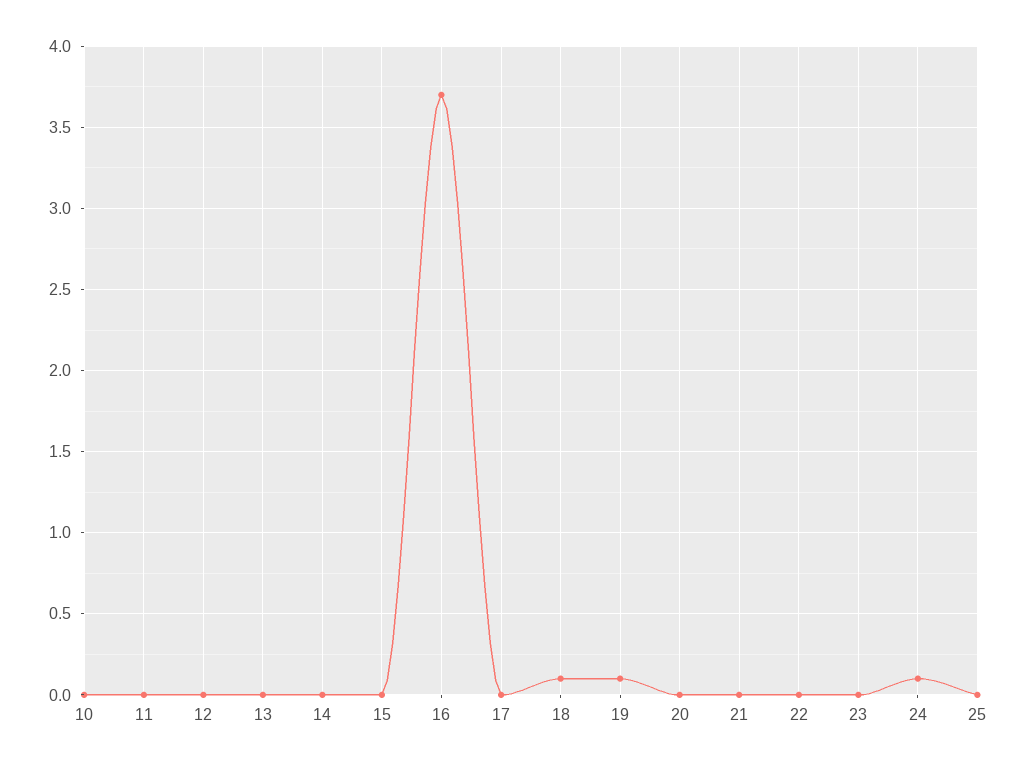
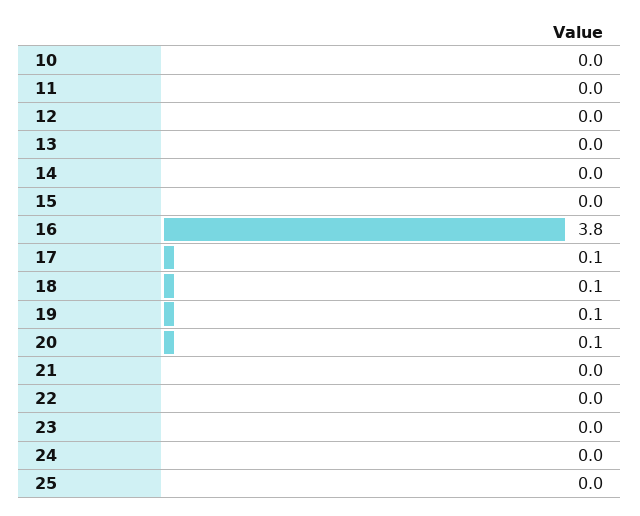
16: 3.7 -> 3.8
17: 0 -> 0.1
20: 0 -> 0.1
24: 0.1 -> 0

